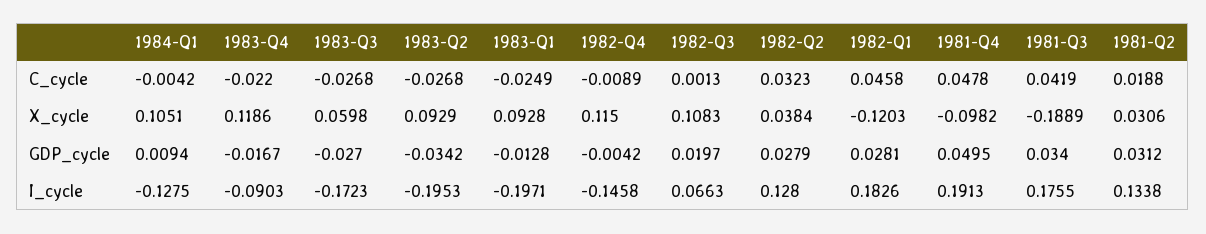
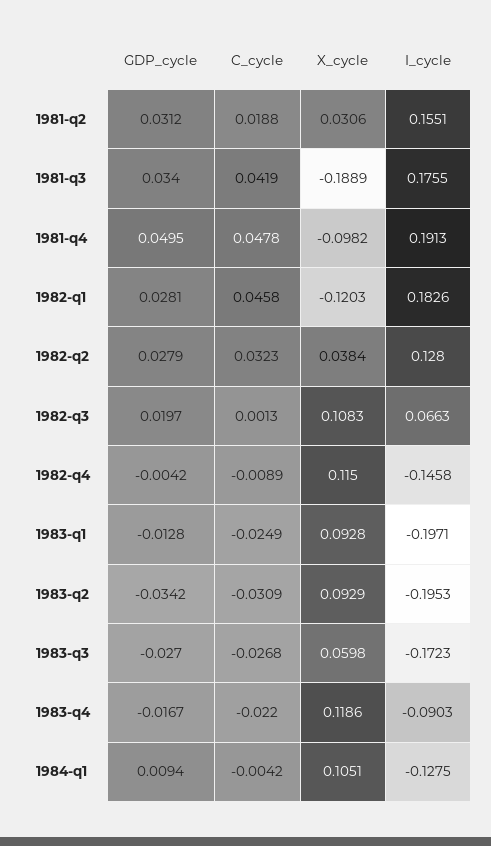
1983-Q2, C_cycle: -0.0268 -> -0.0309
1981-Q2, I_cycle: 0.1338 -> 0.1551

